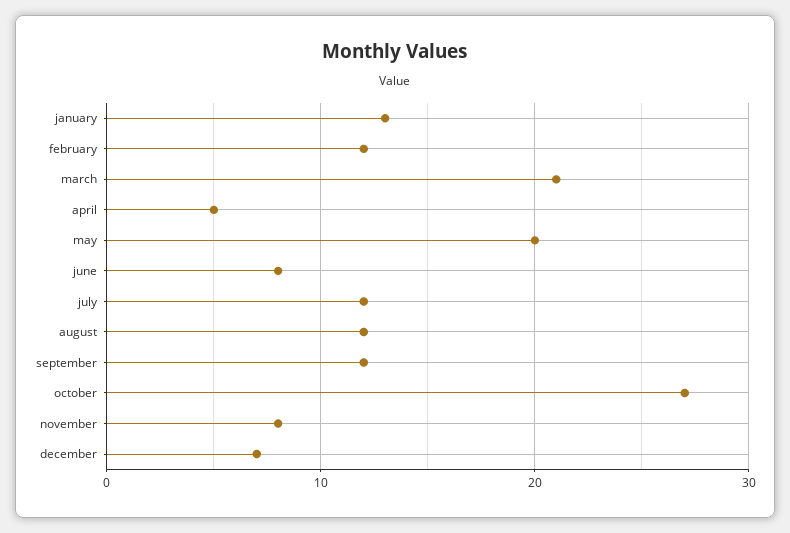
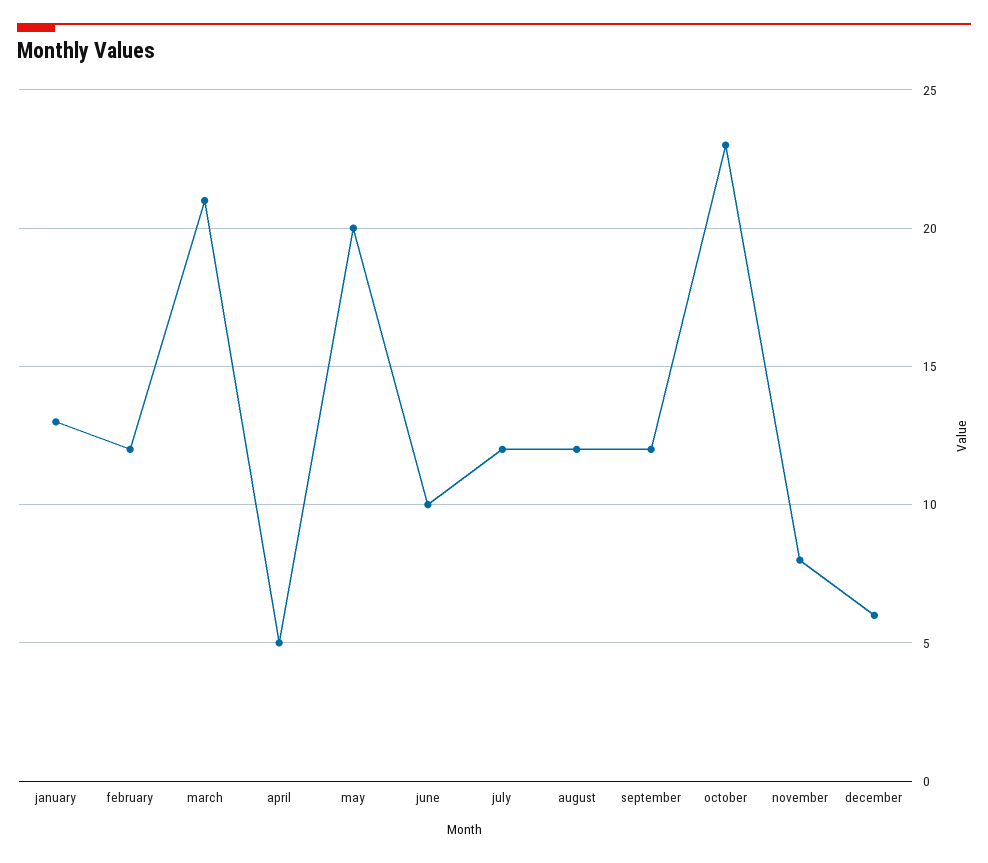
june: 8 -> 10
october: 27 -> 23
december: 7 -> 6

